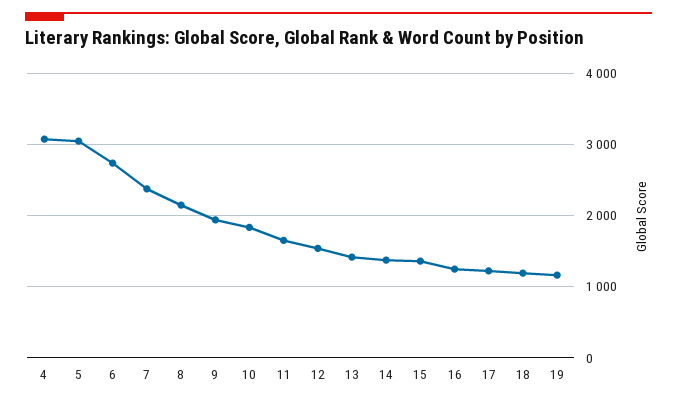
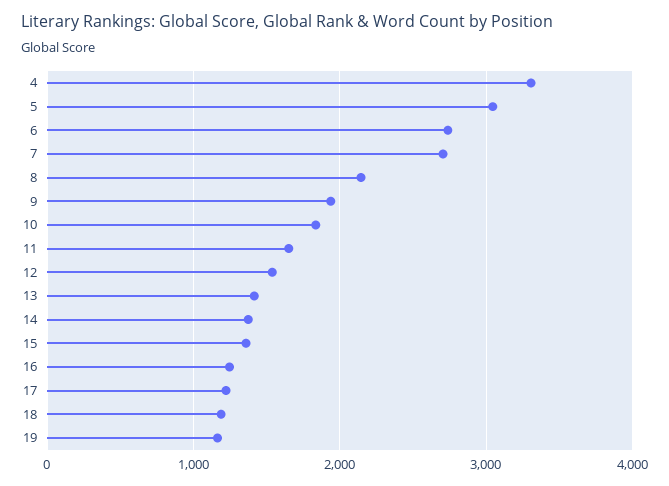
4: 3100 -> 3300
7: 2400 -> 2700

